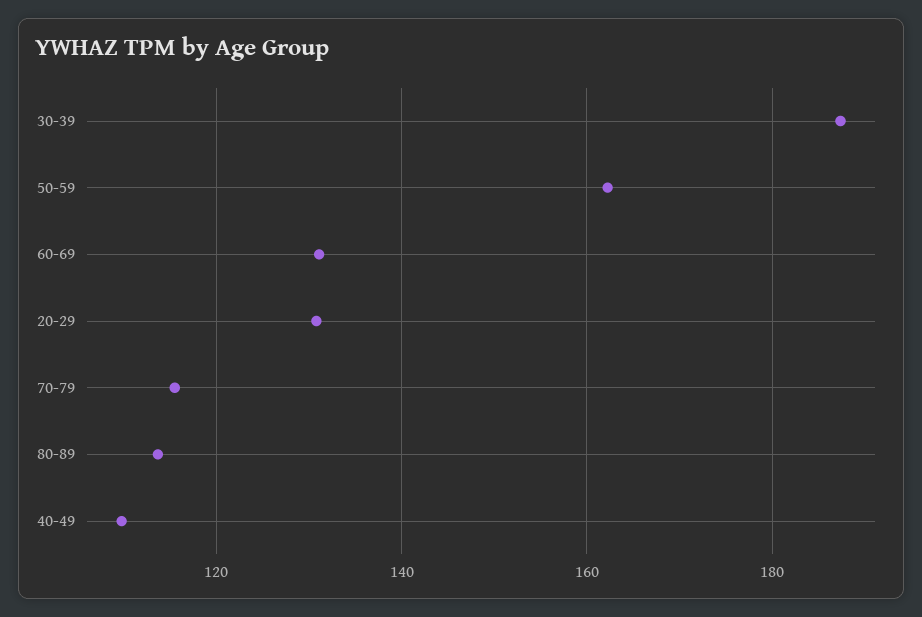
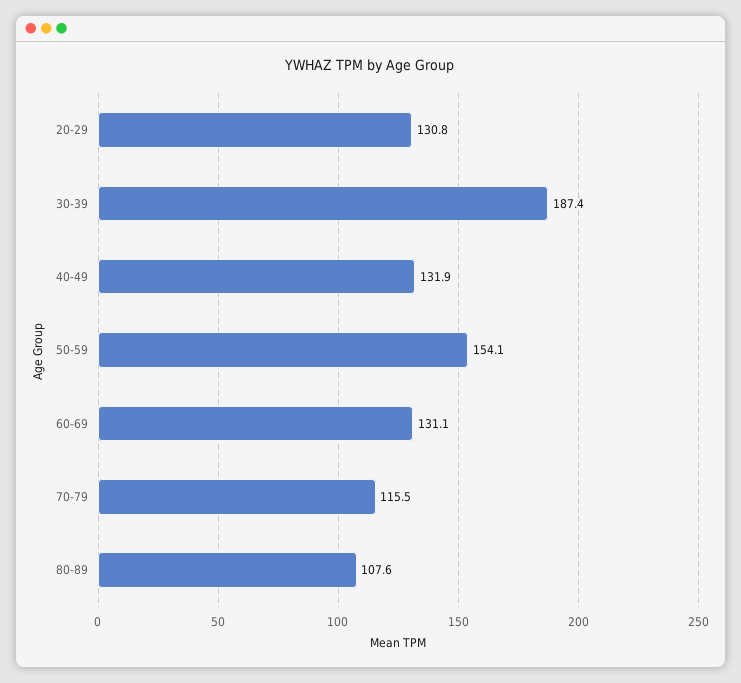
50-59: 162 -> 154.1
80-89: 114 -> 107.6
40-49: 110 -> 131.9

